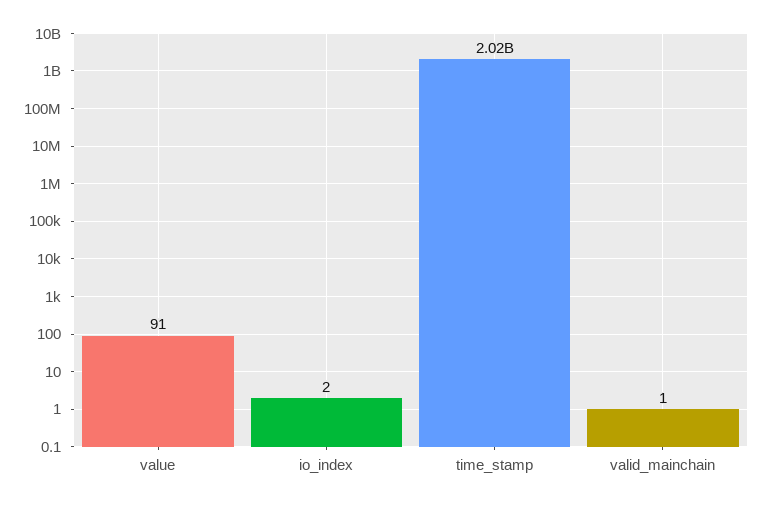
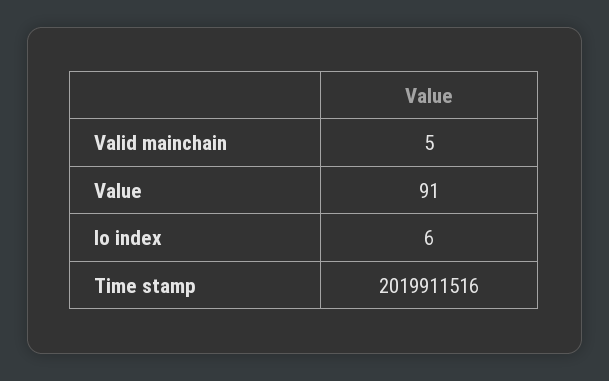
io_index: 2 -> 6
valid_mainchain: 1 -> 5

